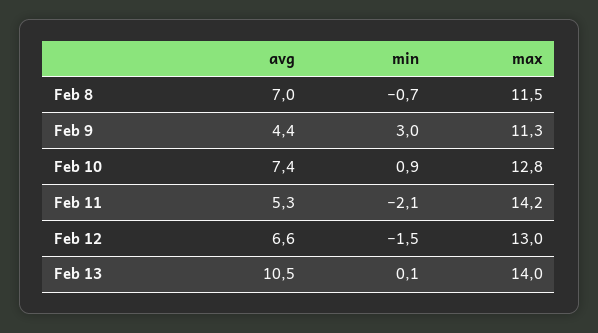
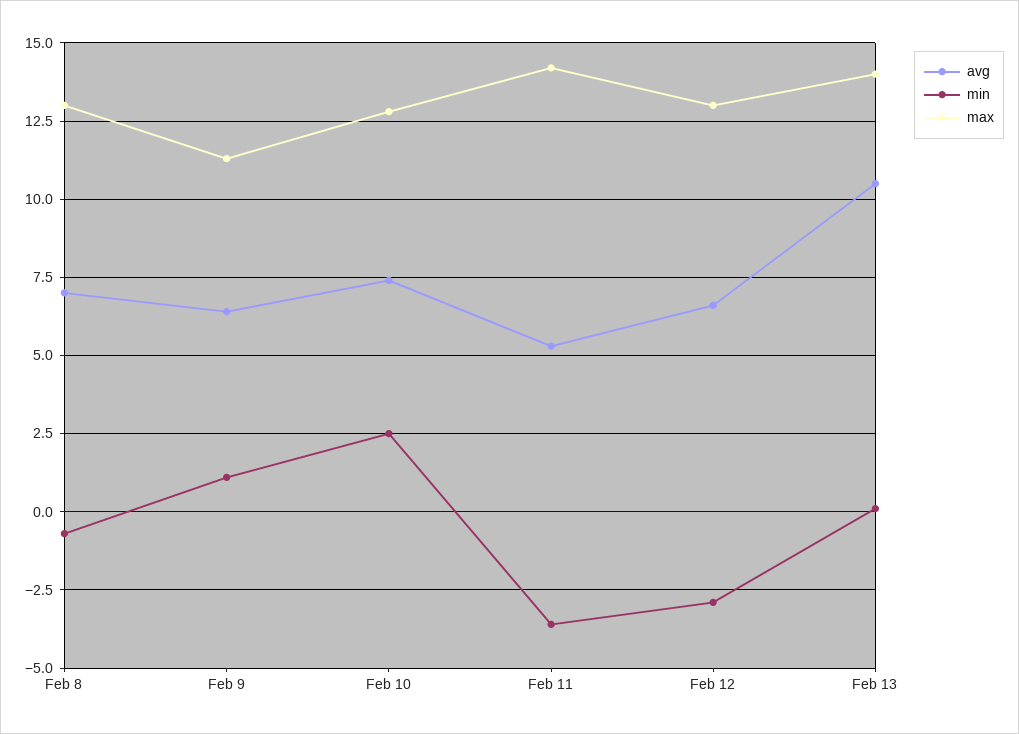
max, Feb 8: 11.5 -> 13
avg, Feb 9: 4.4 -> 6.5
min, Feb 9: 3 -> 1
min, Feb 10: 0.9 -> 2.5
min, Feb 11: -2.1 -> -3.5
min, Feb 12: -1.5 -> -3

